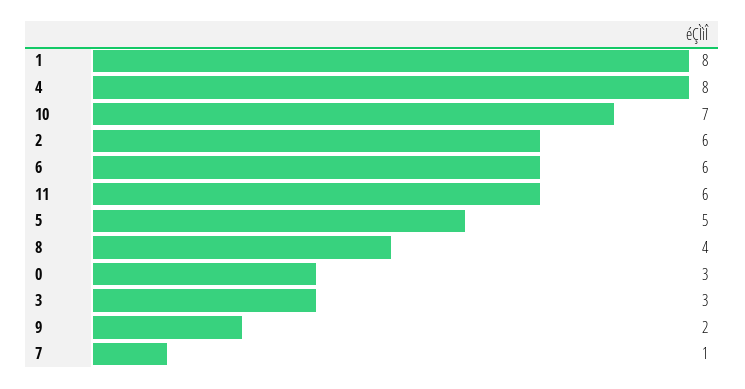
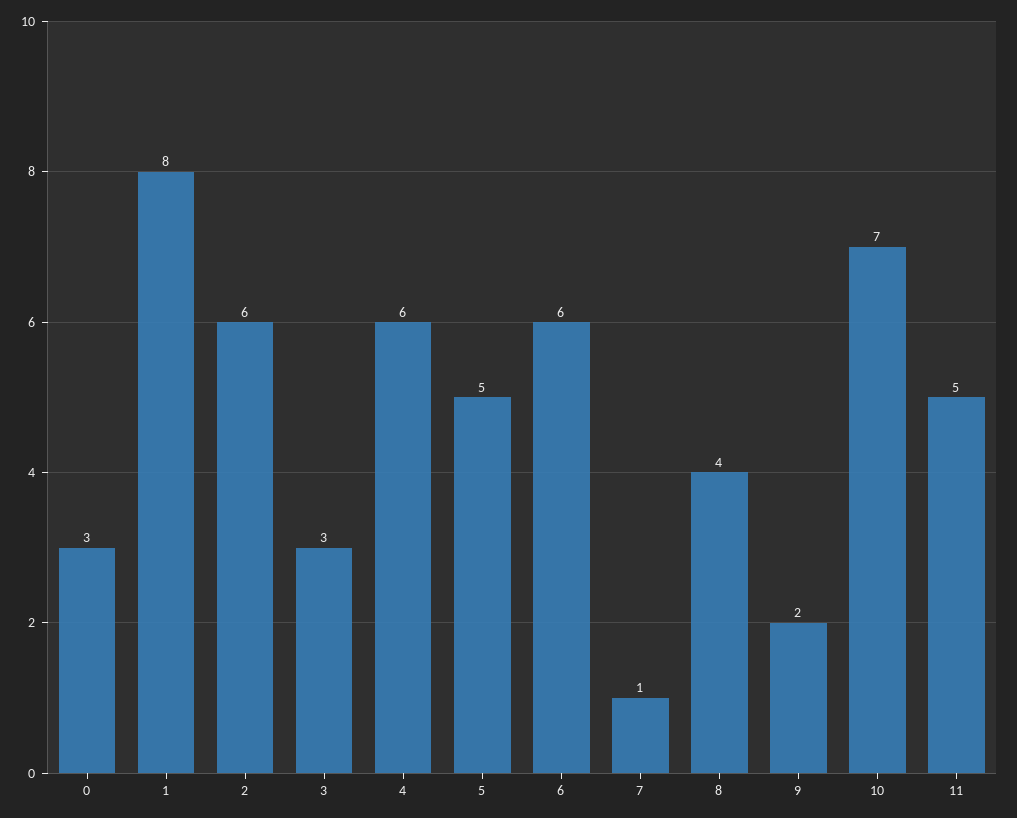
4: 8 -> 6
11: 6 -> 5

